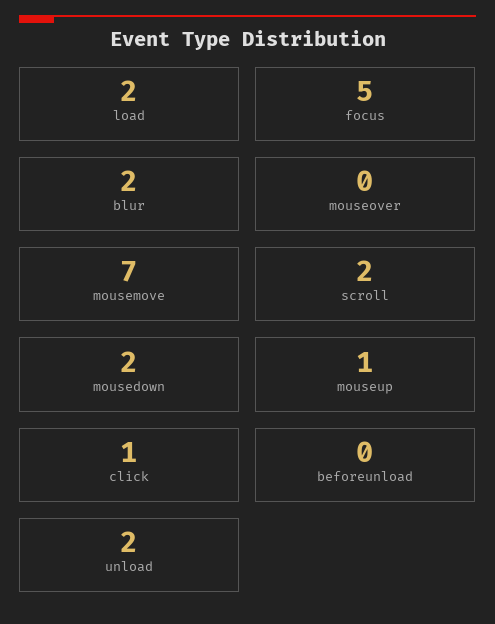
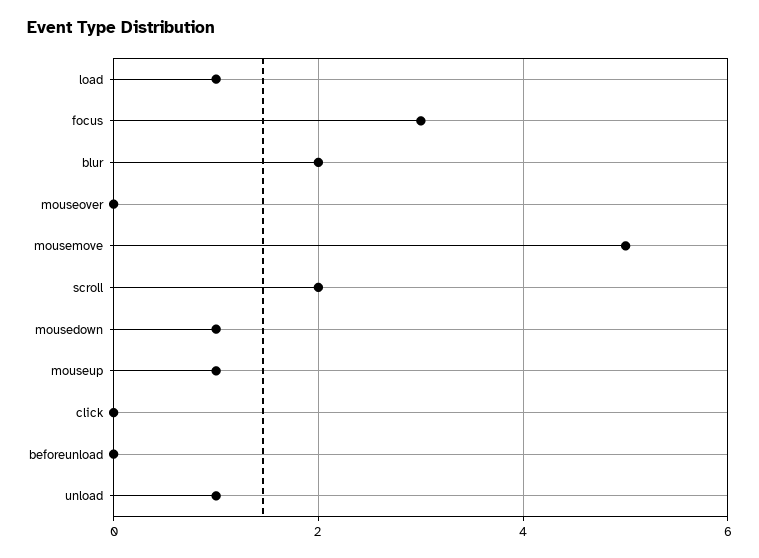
load: 2 -> 1
focus: 5 -> 3
mousemove: 7 -> 5
mousedown: 2 -> 1
click: 1 -> 0
unload: 2 -> 1

